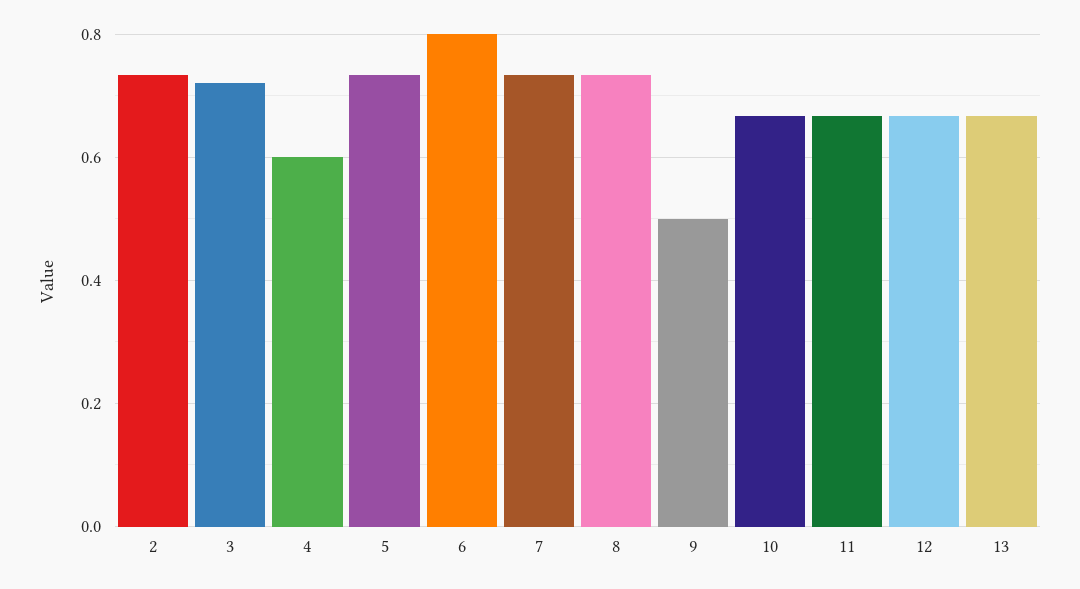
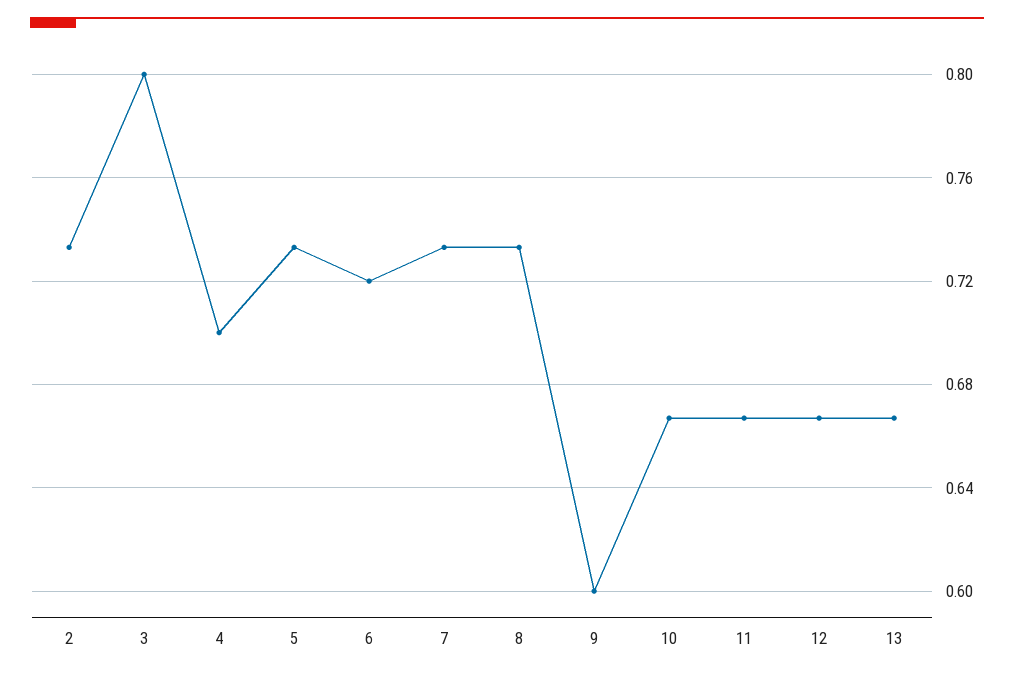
3: 0.72 -> 0.8
4: 0.6 -> 0.7
6: 0.8 -> 0.72
9: 0.5 -> 0.6

